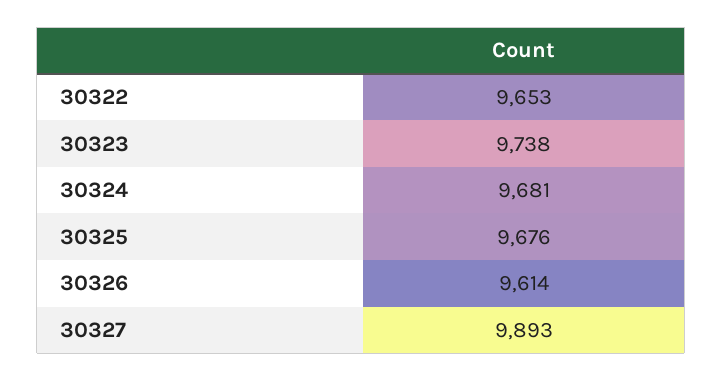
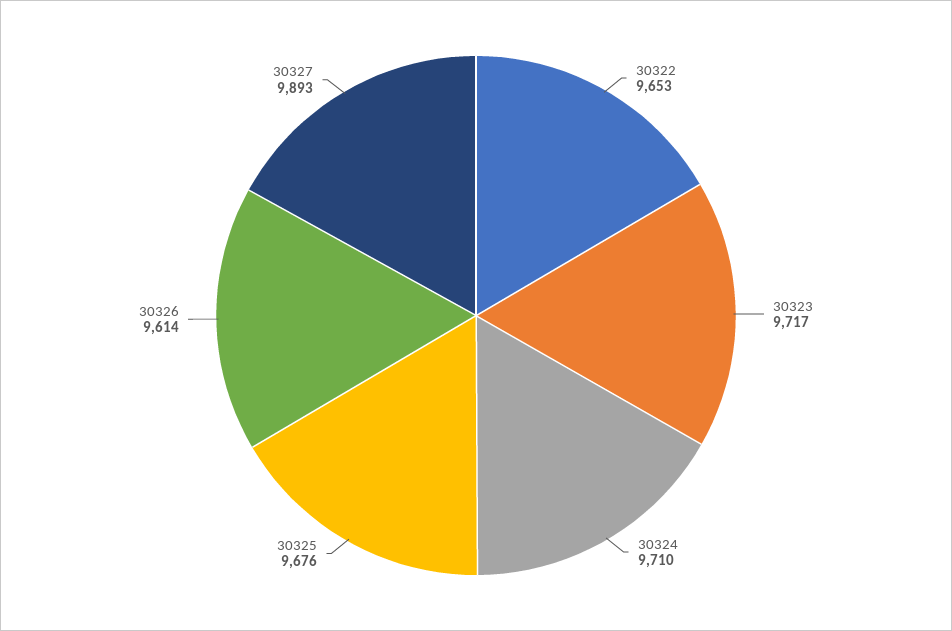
30323: 9738 -> 9717
30324: 9681 -> 9710

